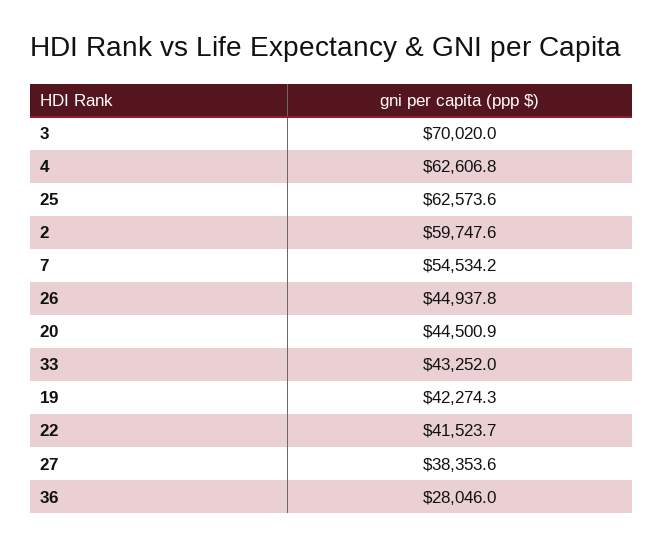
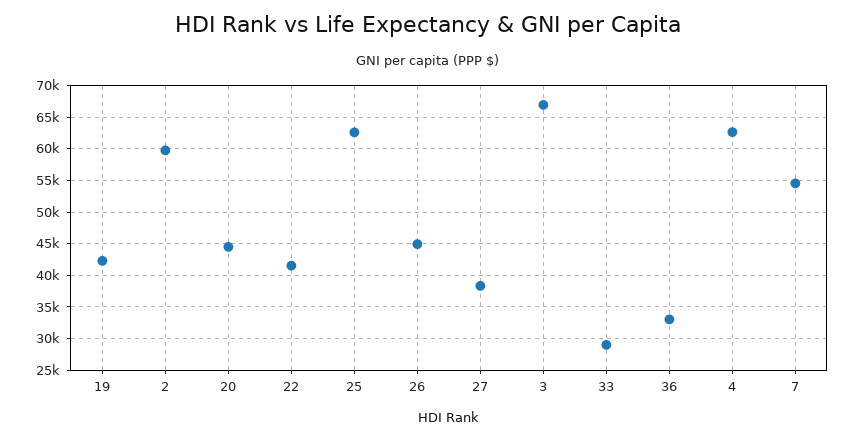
3: 70020 -> 67000
33: 43252 -> 29000
36: 28046 -> 33000

